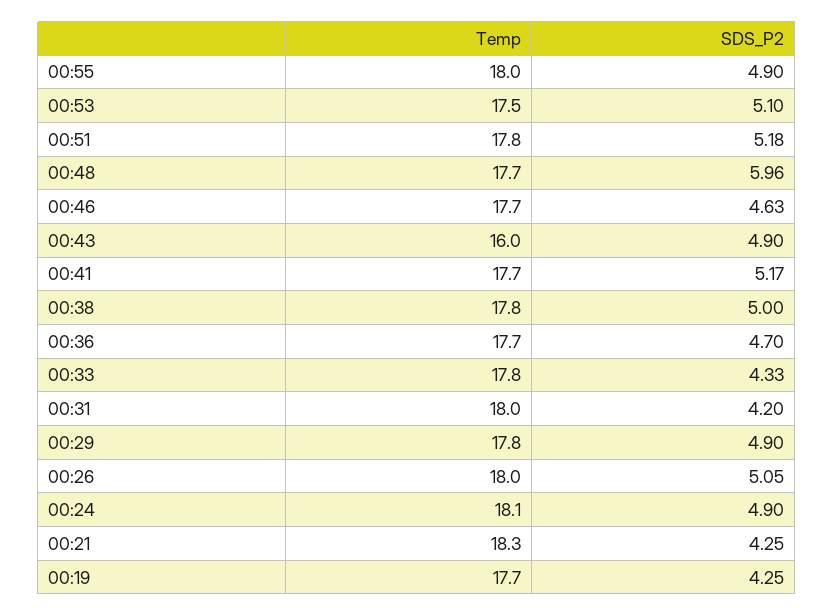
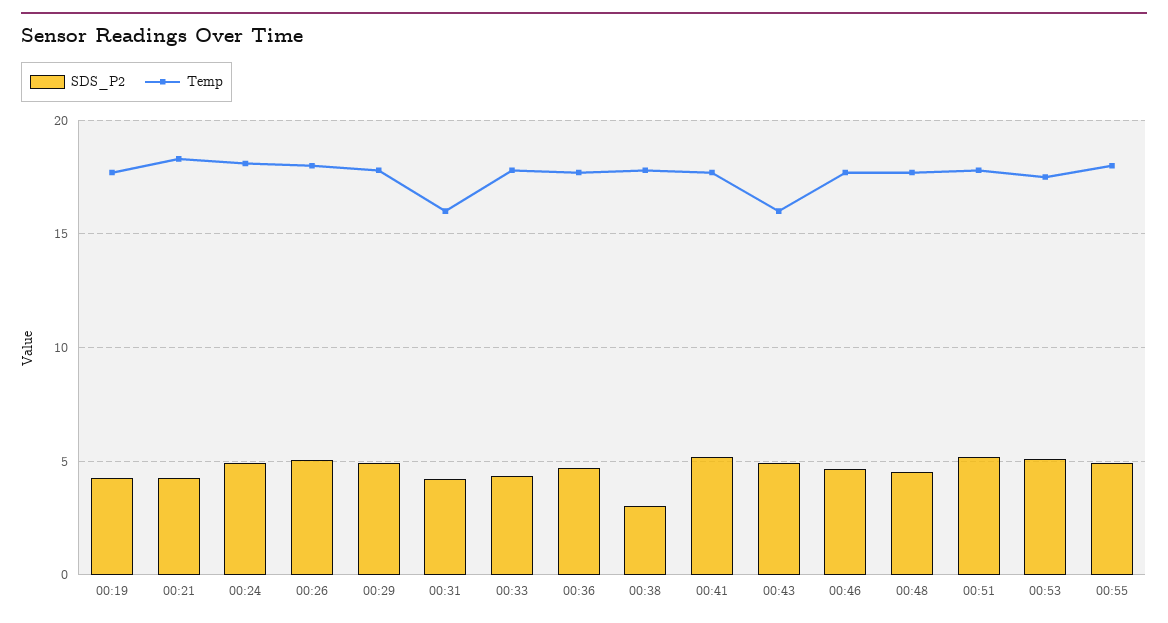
SDS_P2, 00:48: 5.96 -> 4.5
SDS_P2, 00:38: 5 -> 3
Temp, 00:31: 18 -> 16

